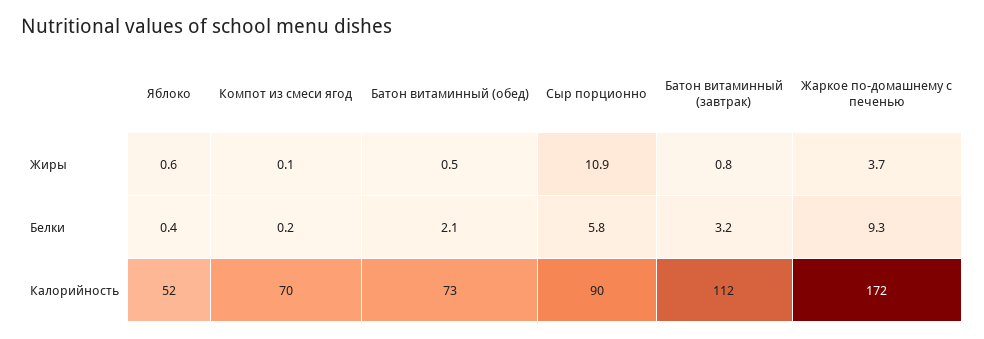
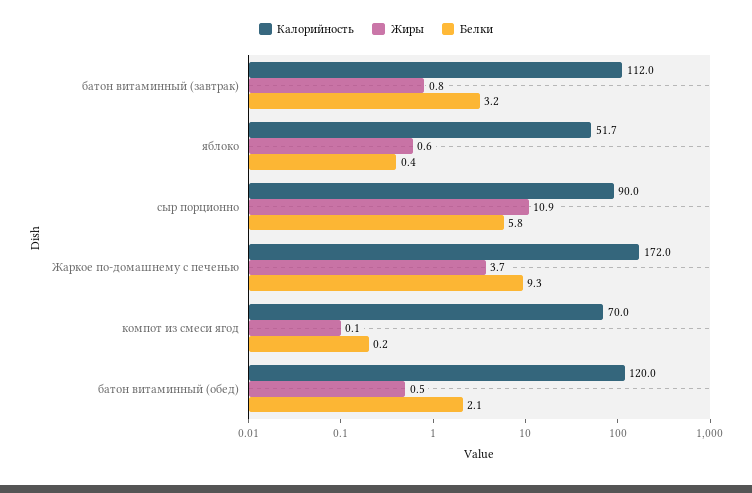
Калорийность, Батон витаминный (обед): 73 -> 120

